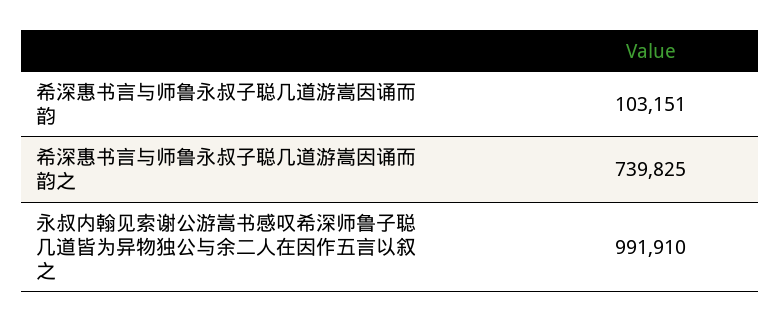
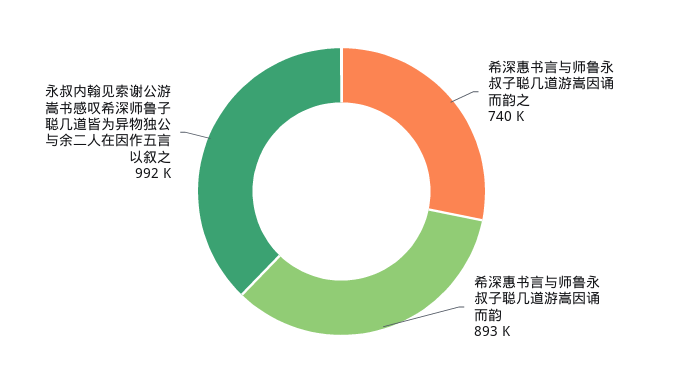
希深惠书言与师鲁永叔子聪几道游嵩因诵而韵: 103151 -> 893000

